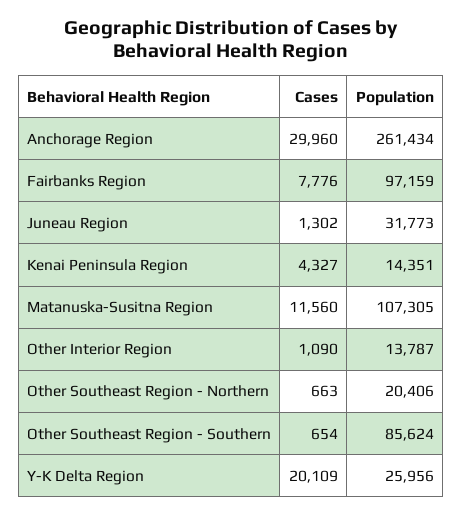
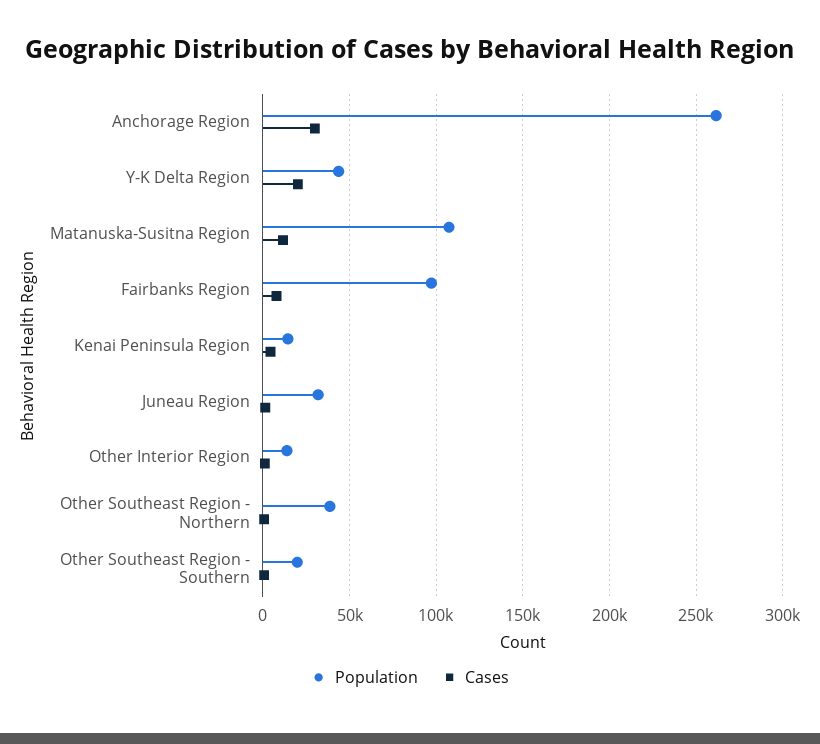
Population, Other Southeast Region - Northern: 20406 -> 40000
Population, Other Southeast Region - Southern: 85624 -> 20000
Population, Y-K Delta Region: 25956 -> 45000

